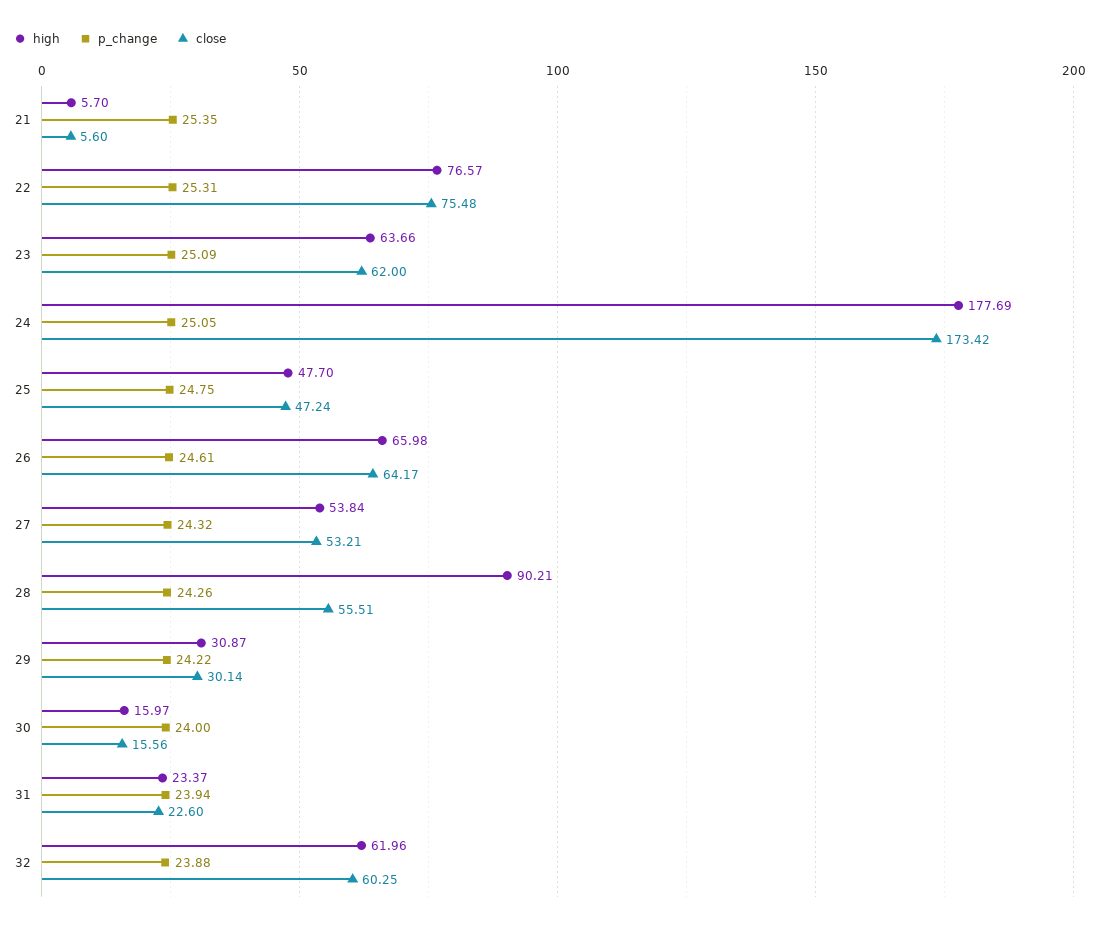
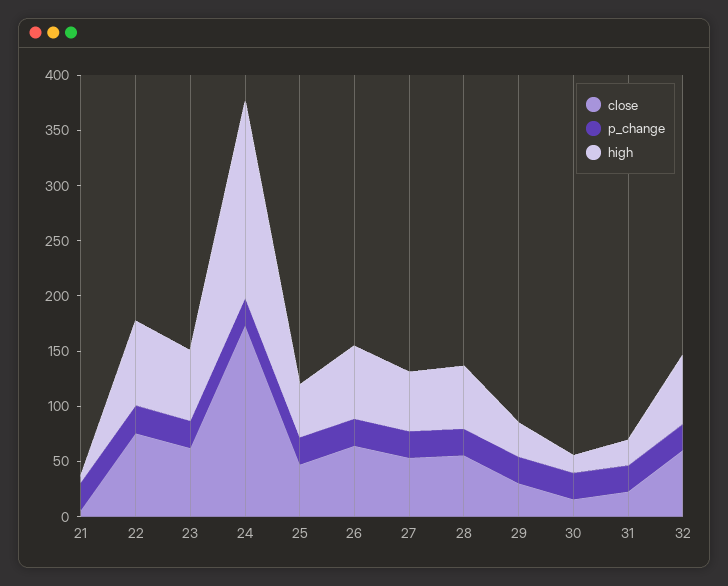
high, 28: 90.21 -> 60

